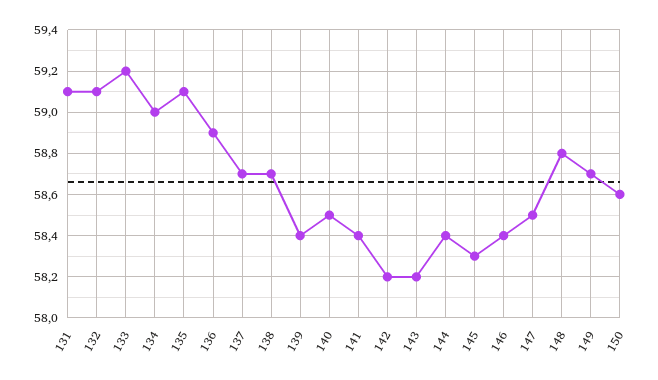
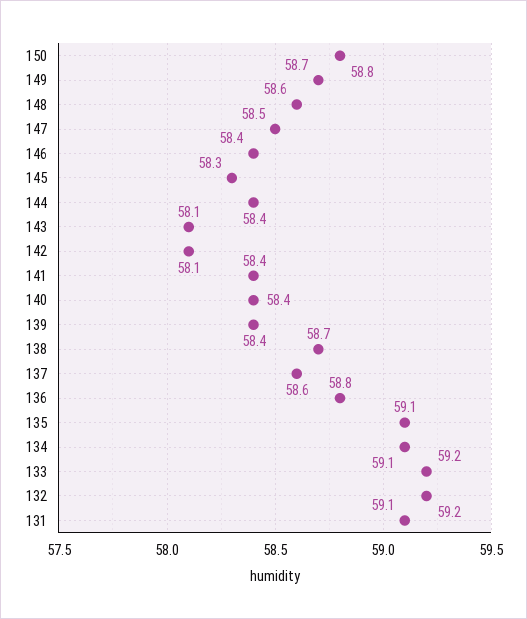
132: 59.1 -> 59.2
134: 59 -> 59.1
136: 58.9 -> 58.8
137: 58.7 -> 58.6
140: 58.5 -> 58.4
142: 58.2 -> 58.1
143: 58.2 -> 58.1
148: 58.8 -> 58.6
150: 58.6 -> 58.8

